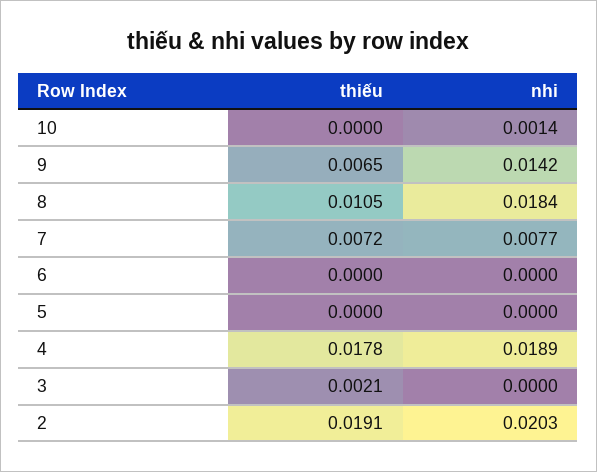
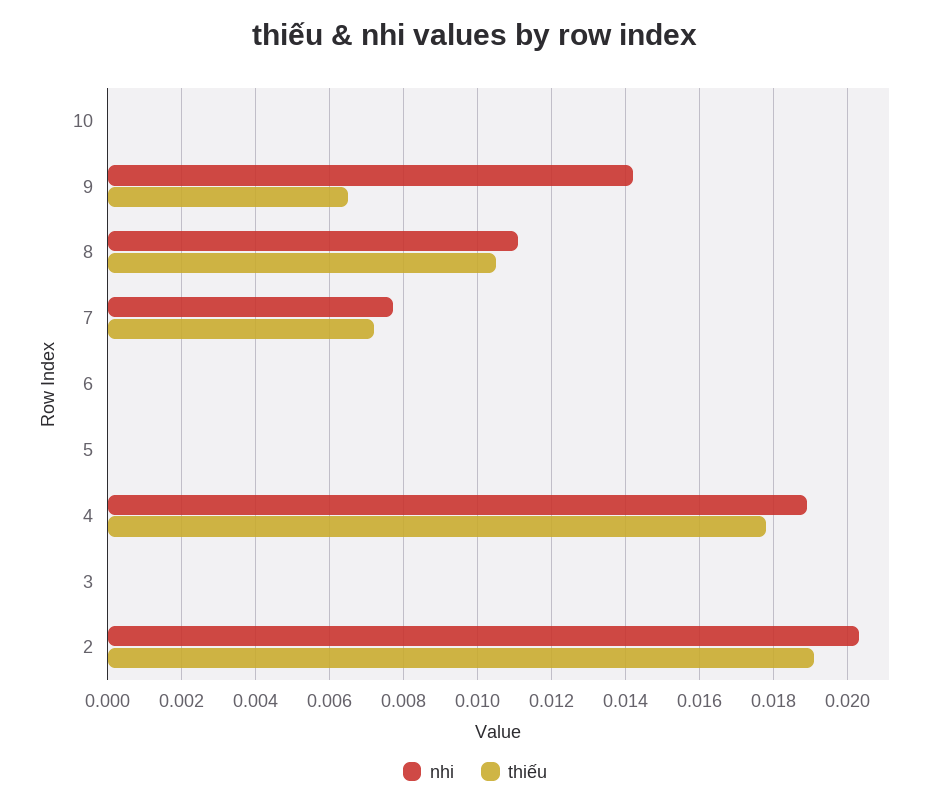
nhi, 10: 0.0014 -> 0
nhi, 8: 0.0184 -> 0.011
thiếu, 3: 0.0021 -> 0

